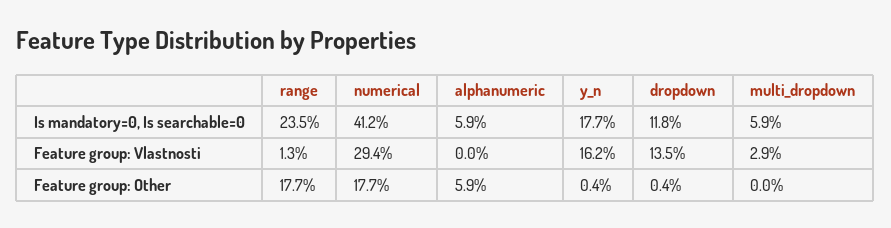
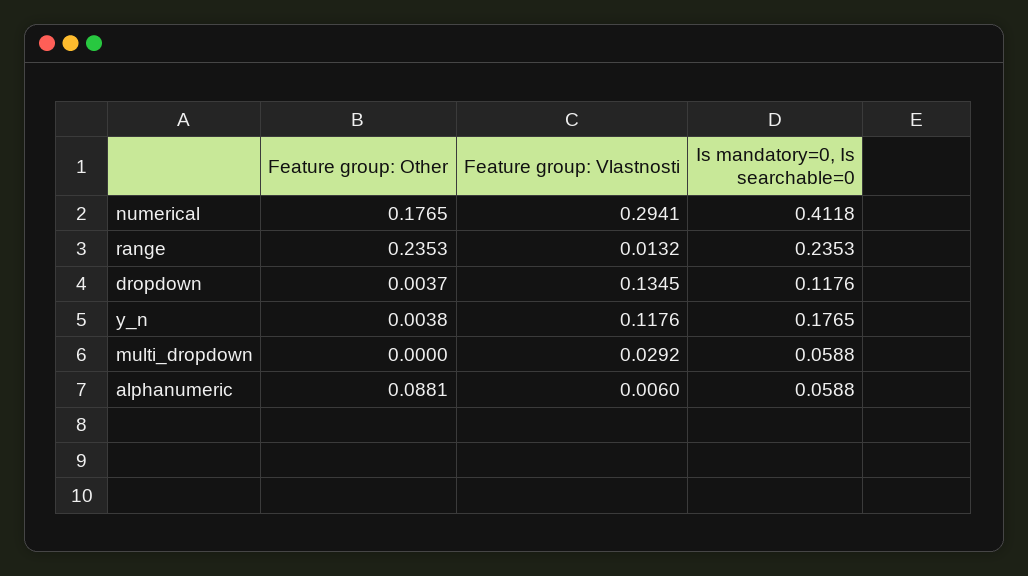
alphanumeric, Feature group: Vlastnosti: 0 -> 0.006
y_n, Feature group: Vlastnosti: 0.162 -> 0.1176
range, Feature group: Other: 0.177 -> 0.2353
alphanumeric, Feature group: Other: 0.059 -> 0.0881

